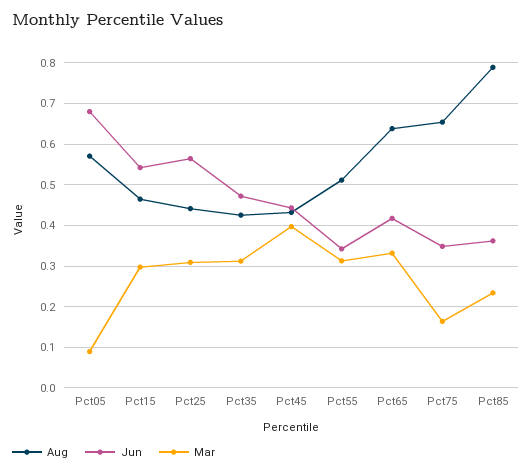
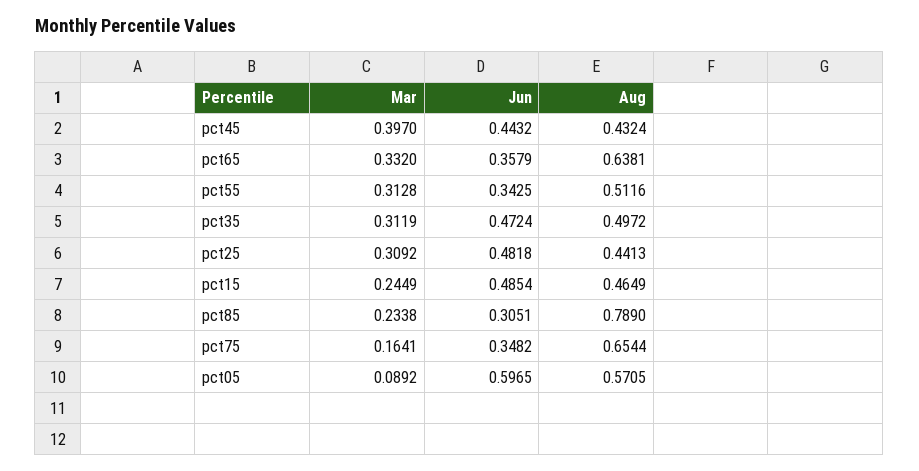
Jun, Pct05: 0.68 -> 0.5965
Jun, Pct15: 0.54 -> 0.4854
Mar, Pct15: 0.3 -> 0.2449
Jun, Pct25: 0.56 -> 0.4818
Aug, Pct35: 0.42 -> 0.4972
Jun, Pct65: 0.42 -> 0.3579
Jun, Pct85: 0.36 -> 0.3051

